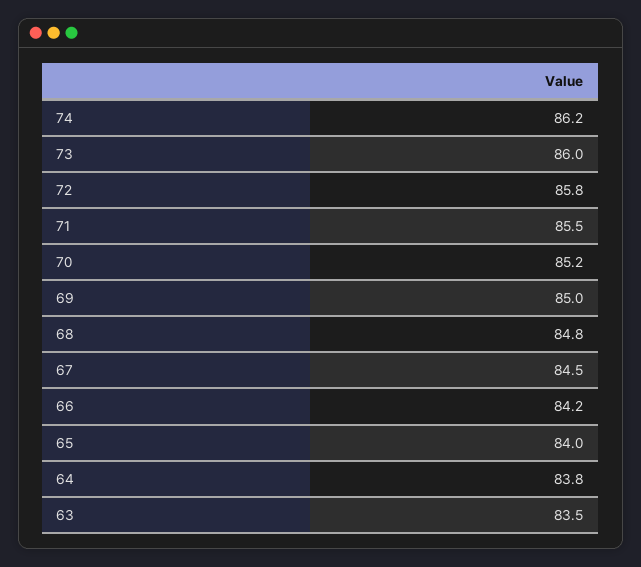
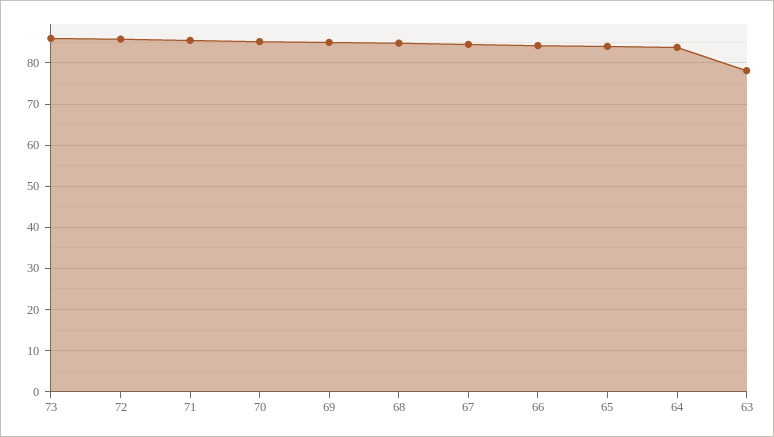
74: 86.2 -> none
63: 83.5 -> 78

